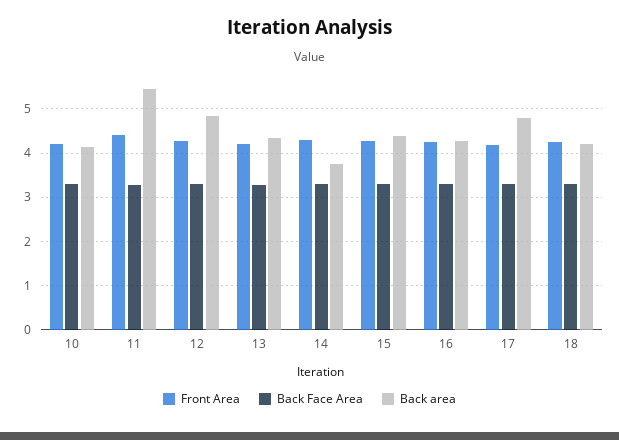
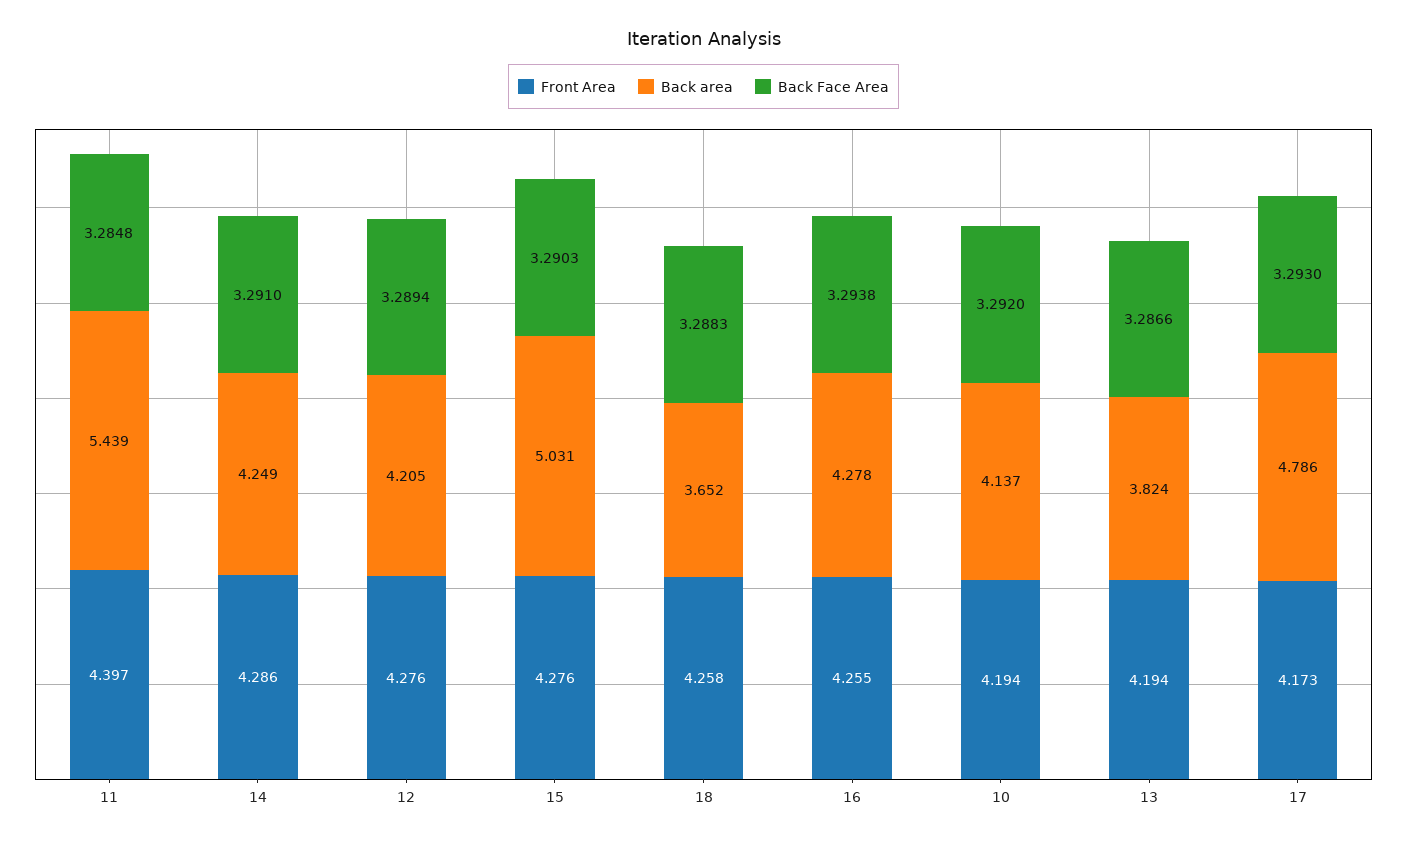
Back area, 12: 4.8 -> 4.205
Back area, 13: 4.4 -> 3.824
Back area, 14: 3.8 -> 4.249
Back area, 15: 4.4 -> 5.031
Back area, 18: 4.2 -> 3.652

